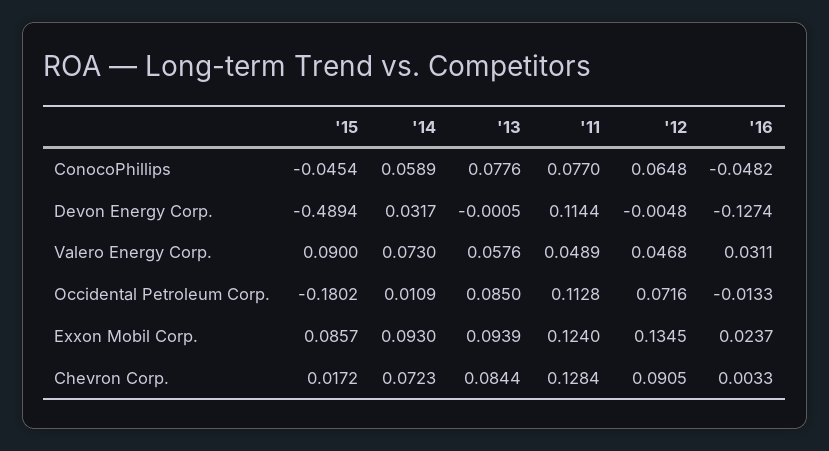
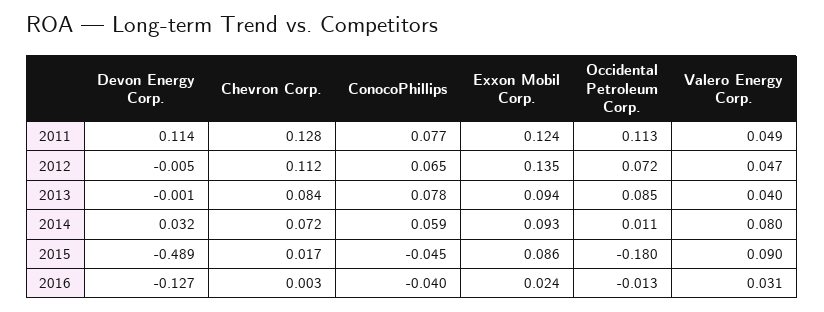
'16, ConocoPhillips: -0.0482 -> -0.04
'14, Valero Energy Corp.: 0.073 -> 0.08
'13, Valero Energy Corp.: 0.0576 -> 0.04
'12, Chevron Corp.: 0.0905 -> 0.112

